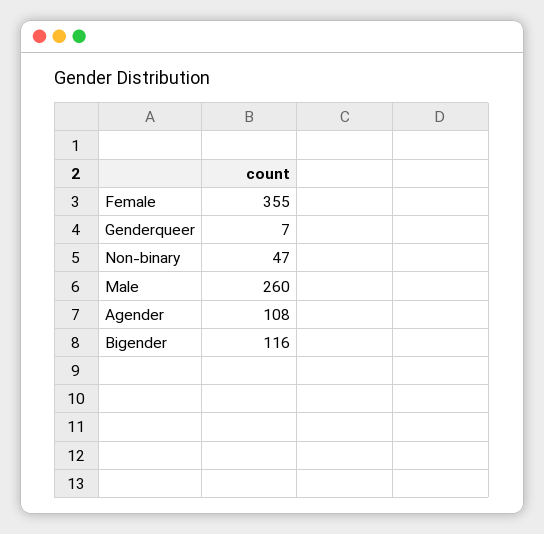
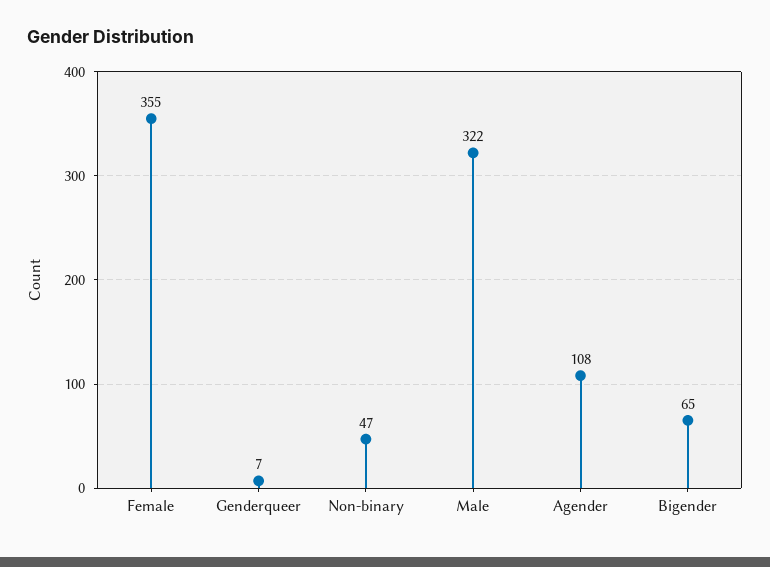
Male: 260 -> 322
Bigender: 116 -> 65

